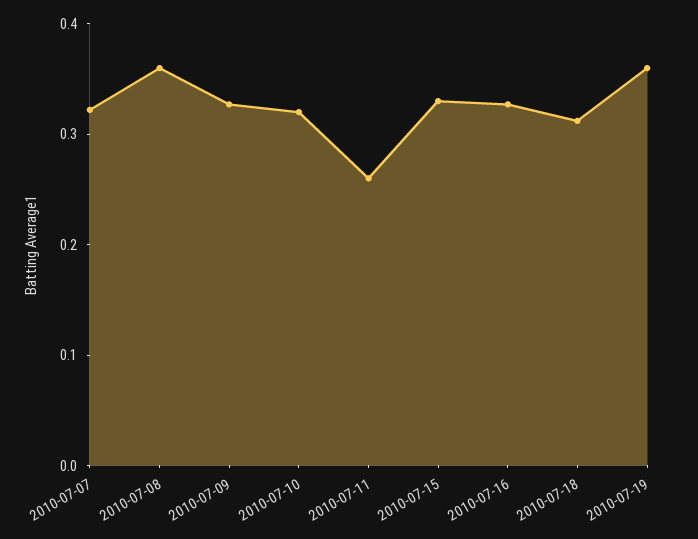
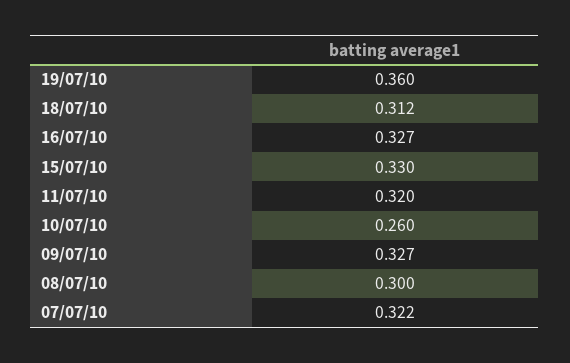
2010-07-08: 0.36 -> 0.3
2010-07-10: 0.32 -> 0.26
2010-07-11: 0.26 -> 0.32

